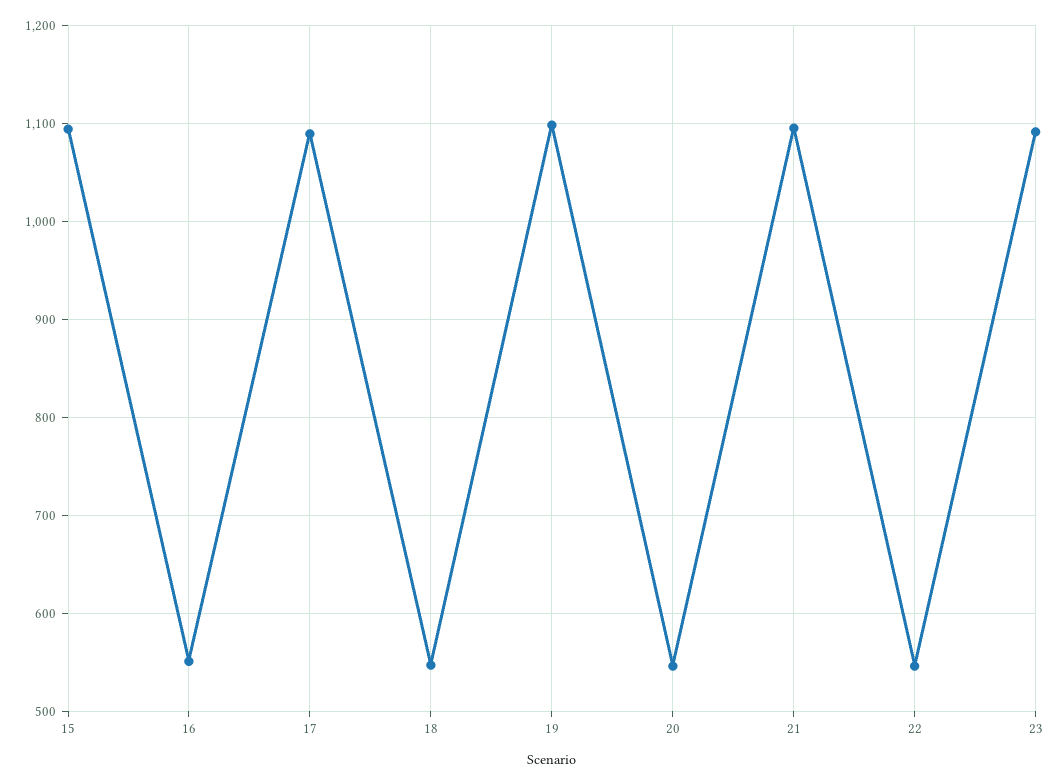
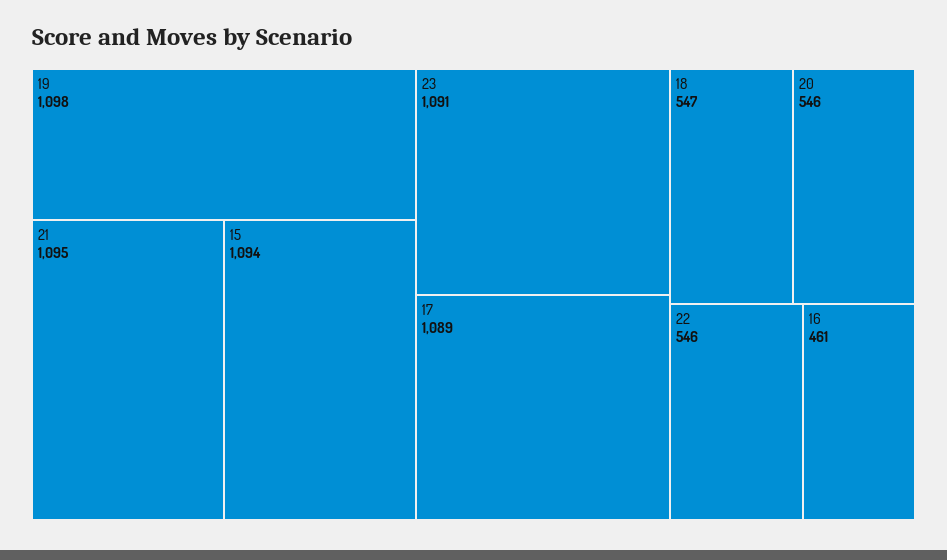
16: 550 -> 461

